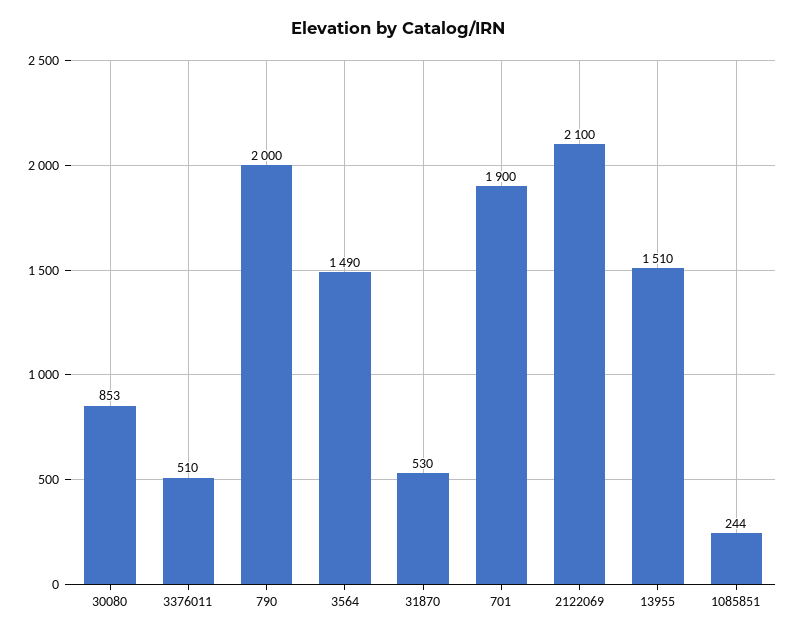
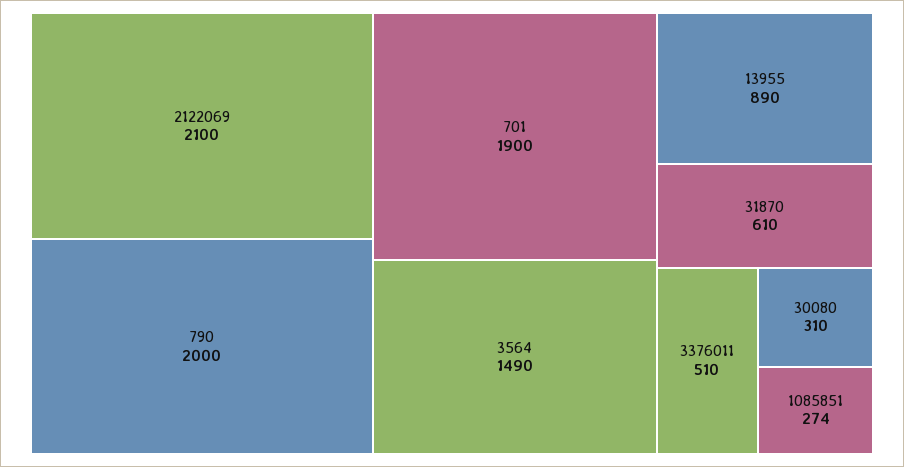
30080: 853 -> 310
31870: 530 -> 610
13955: 1510 -> 890
1085851: 244 -> 274

